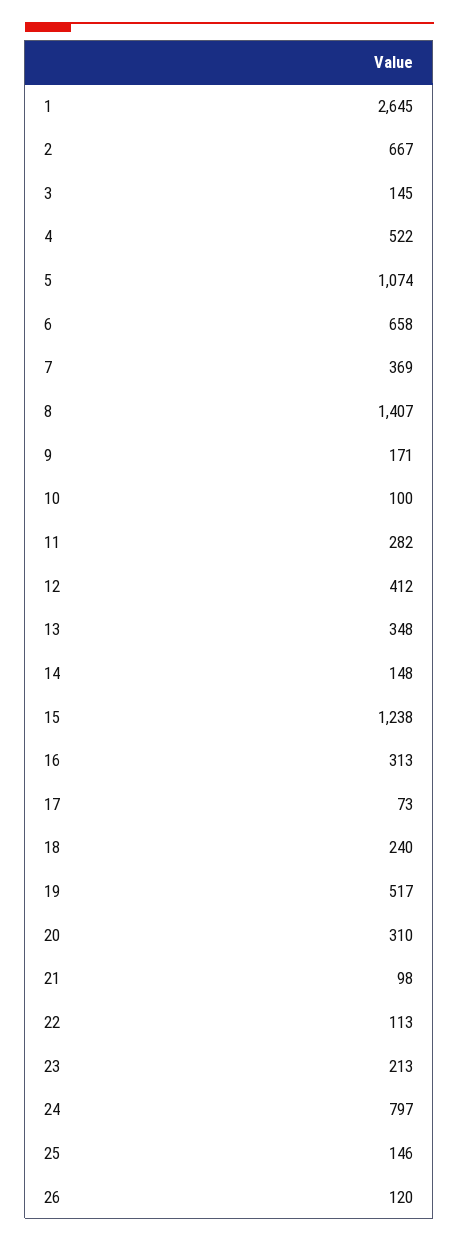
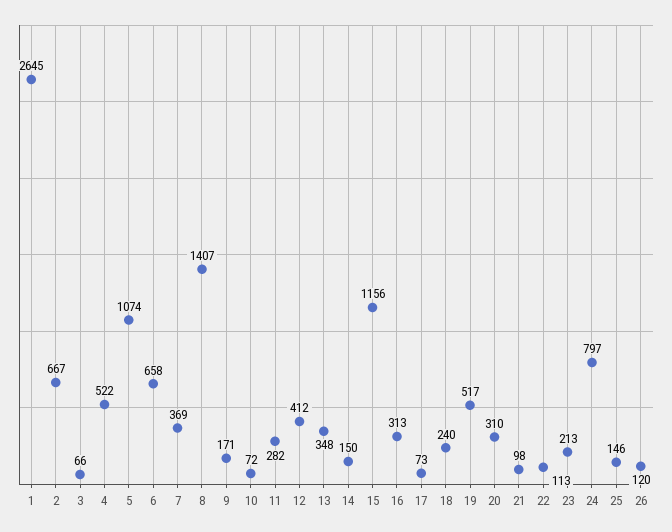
3: 145 -> 66
10: 100 -> 72
14: 148 -> 150
15: 1238 -> 1156

